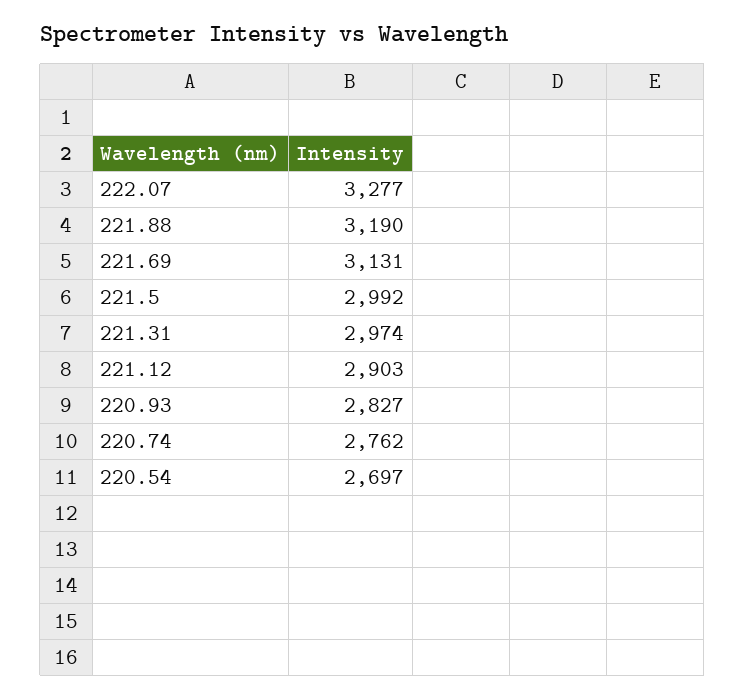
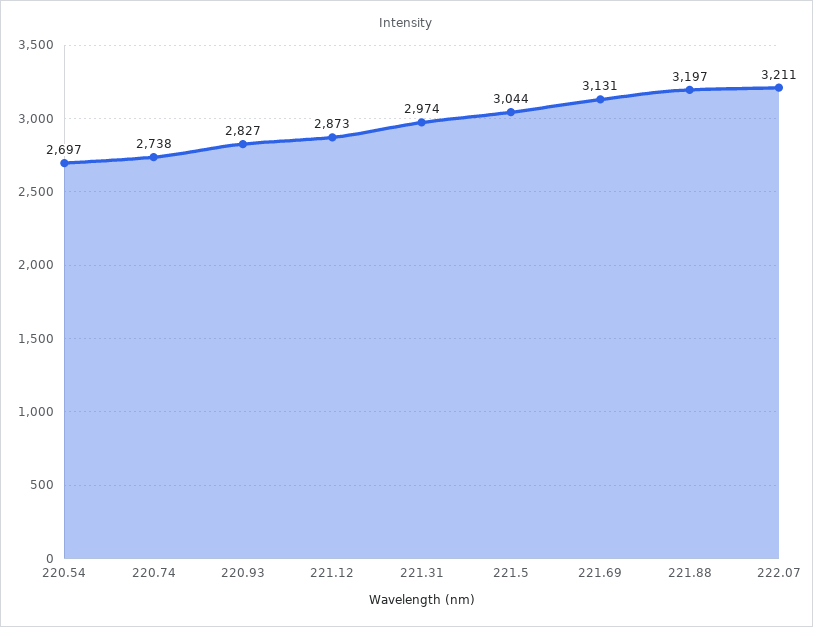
222.07: 3277 -> 3211
221.88: 3190 -> 3197
221.5: 2992 -> 3044
221.12: 2903 -> 2873
220.74: 2762 -> 2738

